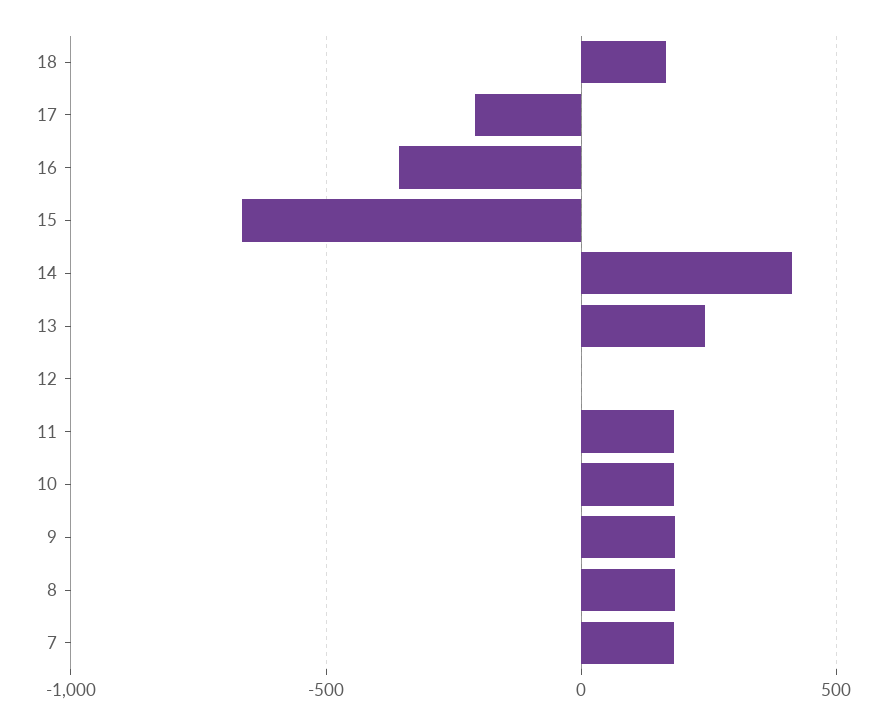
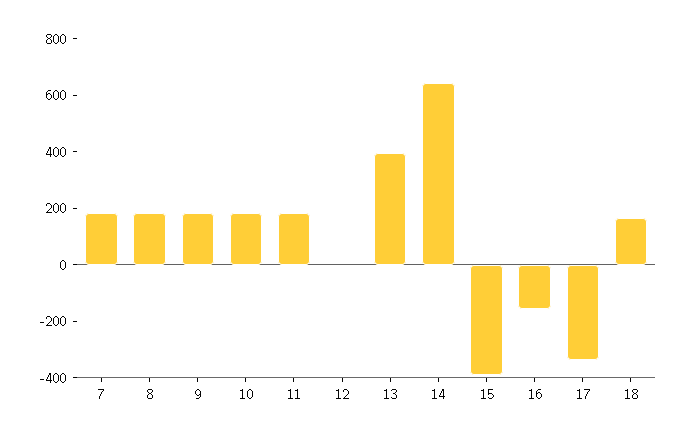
17: -200 -> -350
16: -350 -> -150
15: -650 -> -400
14: 400 -> 650
13: 250 -> 400

